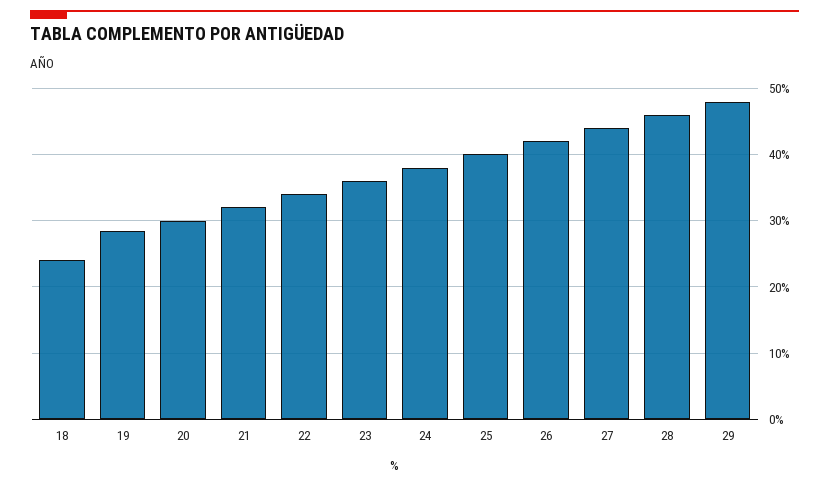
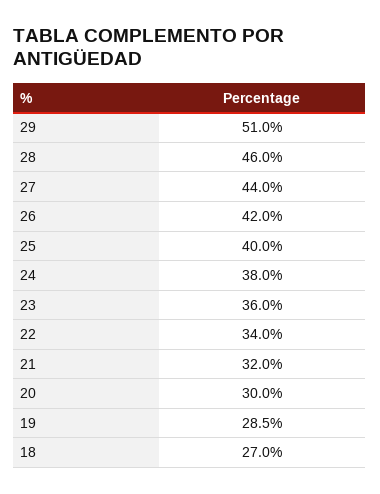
18: 24 -> 27
29: 48 -> 51

